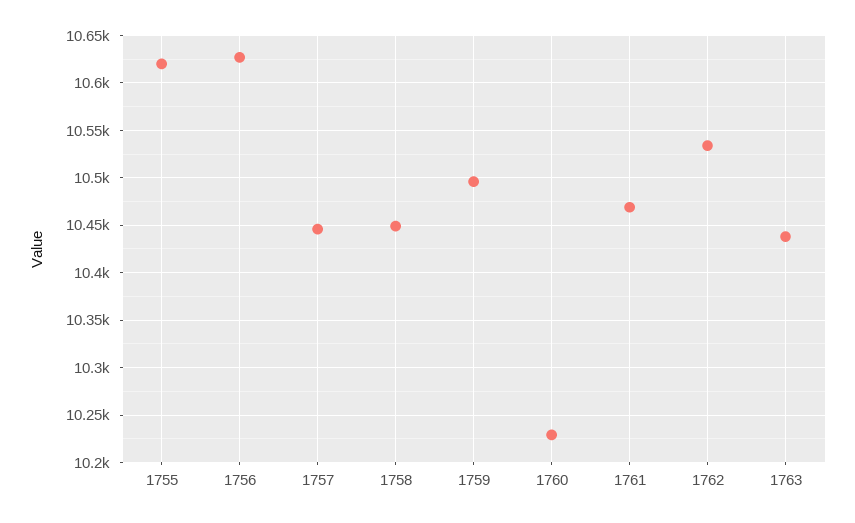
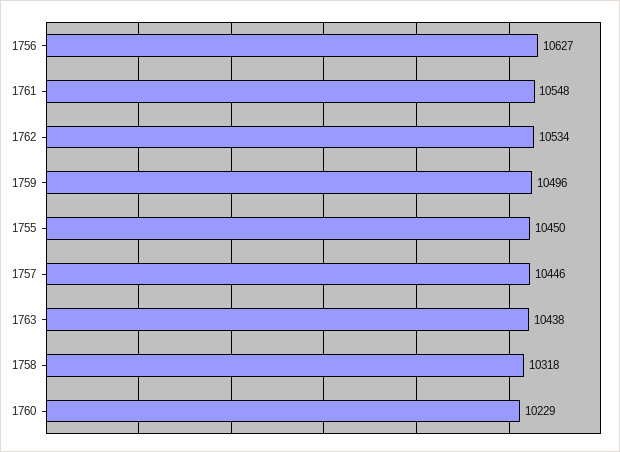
1755: 10620 -> 10450
1758: 10450 -> 10318
1761: 10470 -> 10548

